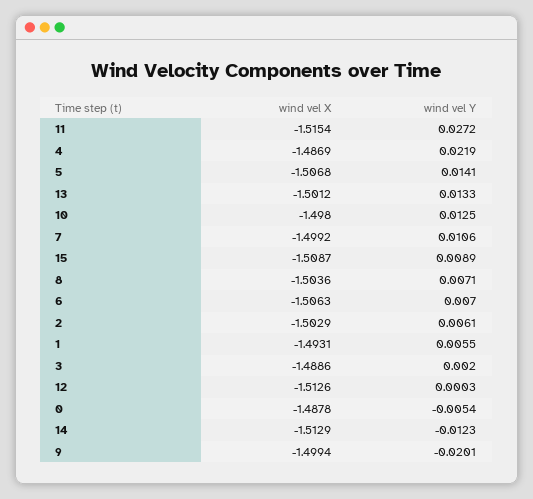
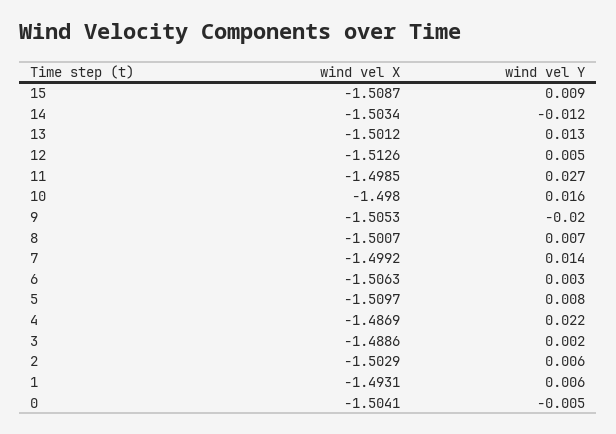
wind vel X, 11: -1.5154 -> -1.4985
wind vel X, 5: -1.5068 -> -1.5097
wind vel Y, 5: 0.0141 -> 0.008
wind vel Y, 10: 0.0125 -> 0.016
wind vel Y, 7: 0.0106 -> 0.014
wind vel X, 8: -1.5036 -> -1.5007
wind vel Y, 6: 0.007 -> 0.003
wind vel Y, 12: 0.0003 -> 0.005
wind vel X, 0: -1.4878 -> -1.5041
wind vel X, 14: -1.5129 -> -1.5034
wind vel X, 9: -1.4994 -> -1.5053

